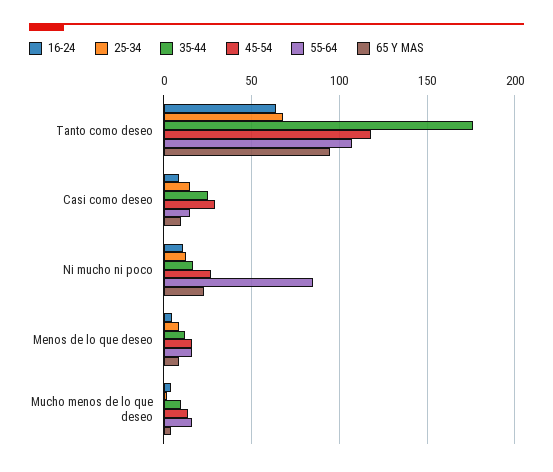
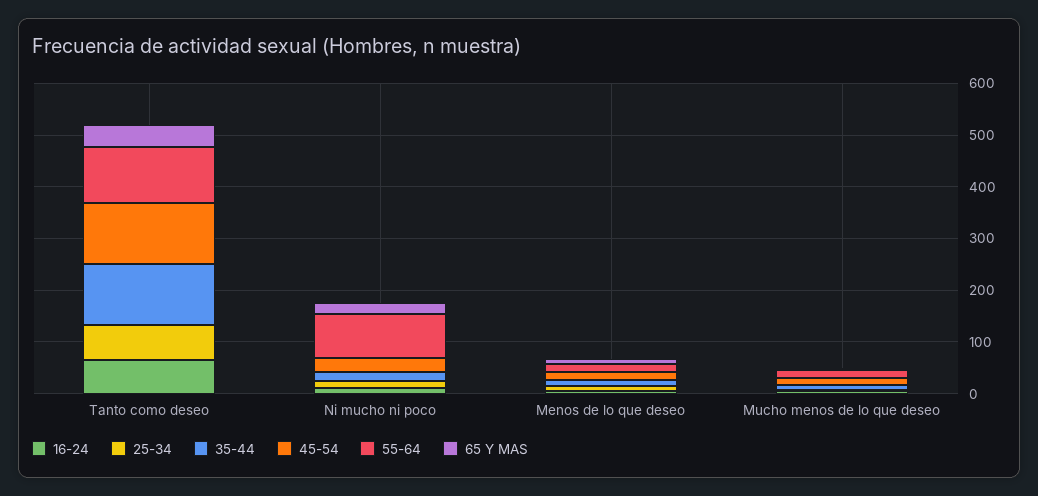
35-44, Tanto como deseo: 175 -> 120
65 Y MAS, Tanto como deseo: 95 -> 40
16-24, Casi como deseo: 10 -> none
25-34, Casi como deseo: 15 -> none
35-44, Casi como deseo: 25 -> none
45-54, Casi como deseo: 30 -> none
55-64, Casi como deseo: 15 -> none
65 Y MAS, Casi como deseo: 10 -> none

